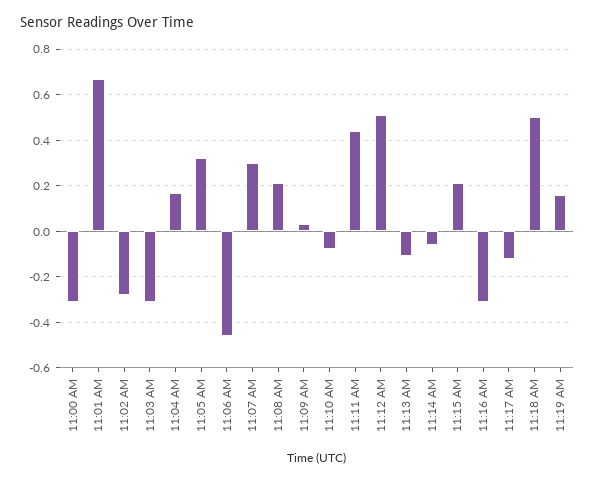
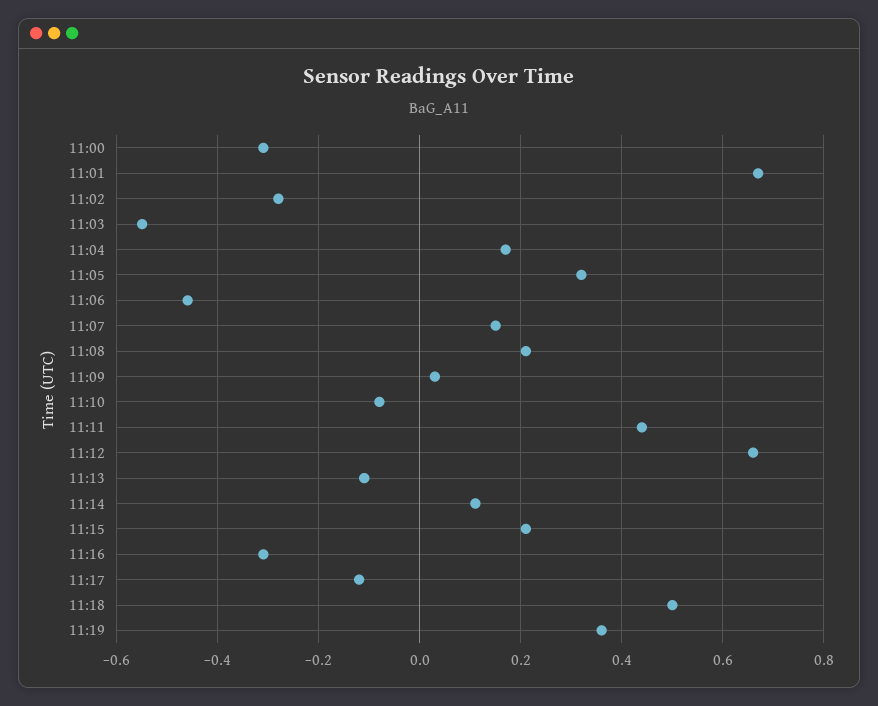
11:03 AM: -0.3 -> -0.55
11:07 AM: 0.3 -> 0.15
11:12 AM: 0.5 -> 0.65
11:14 AM: -0.05 -> 0.1
11:19 AM: 0.15 -> 0.35

